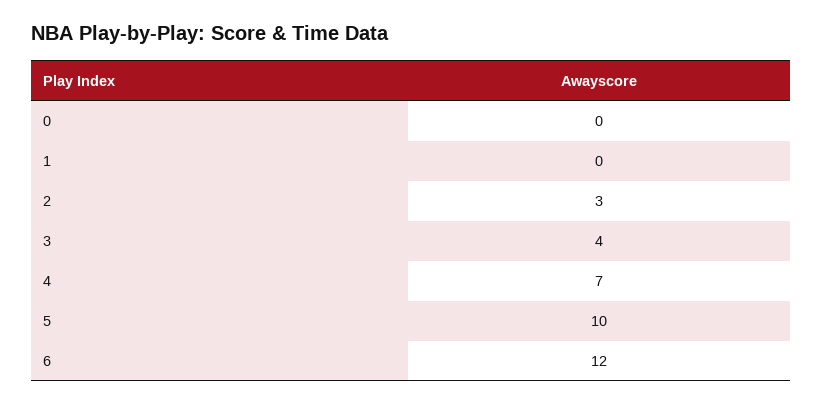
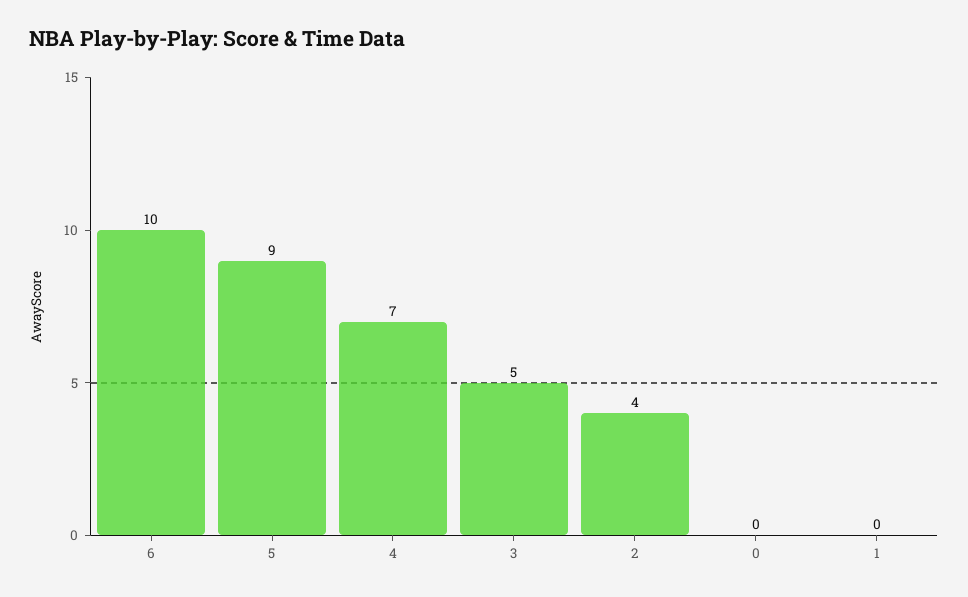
2: 3 -> 4
3: 4 -> 5
5: 10 -> 9
6: 12 -> 10

